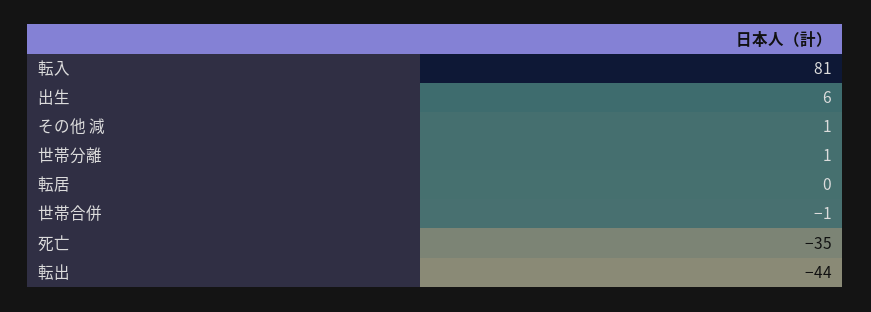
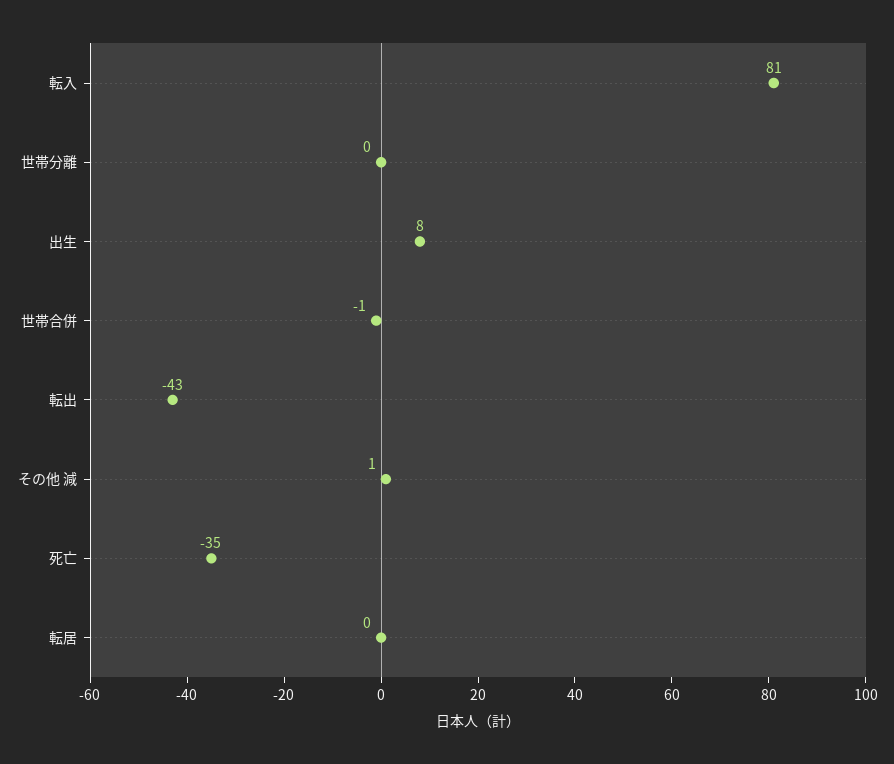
出生: 6 -> 8
世帯分離: 1 -> 0
転出: -44 -> -43

